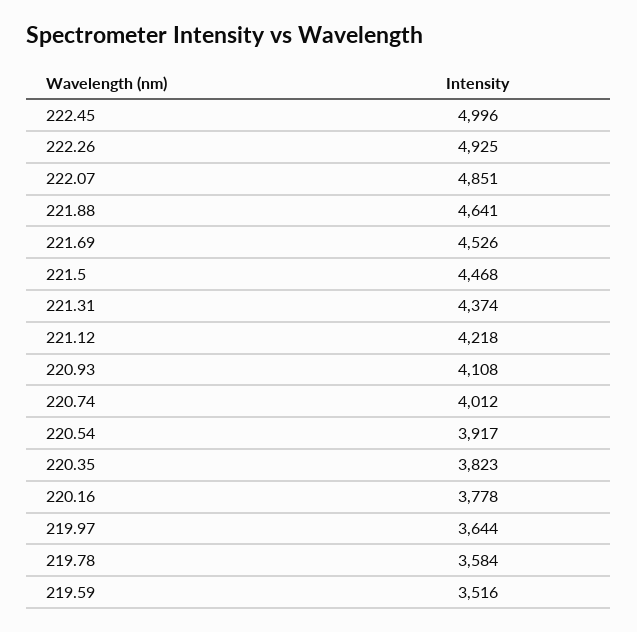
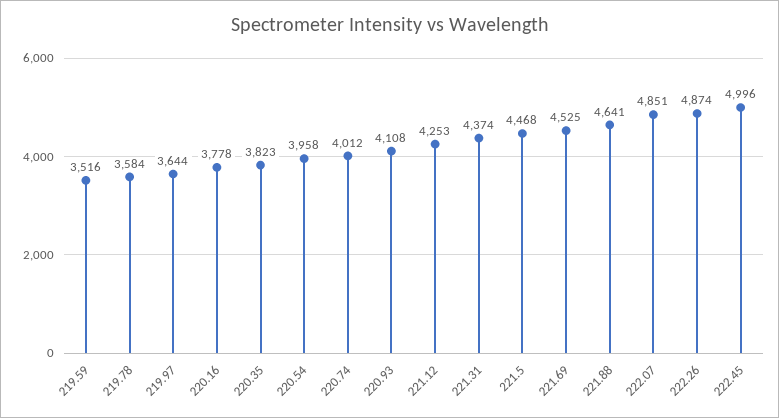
222.26: 4925 -> 4874
221.69: 4526 -> 4525
221.12: 4218 -> 4253
220.54: 3917 -> 3958

